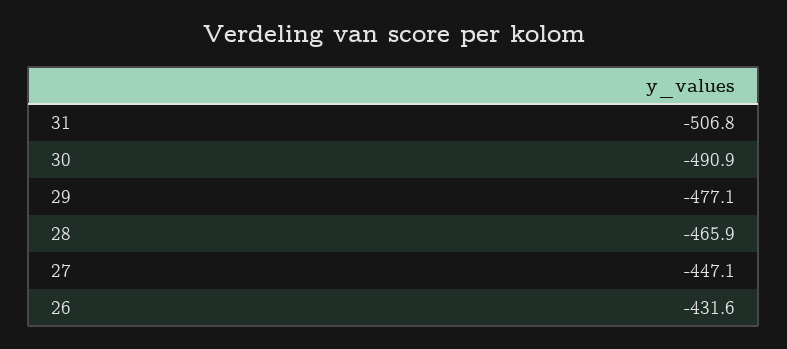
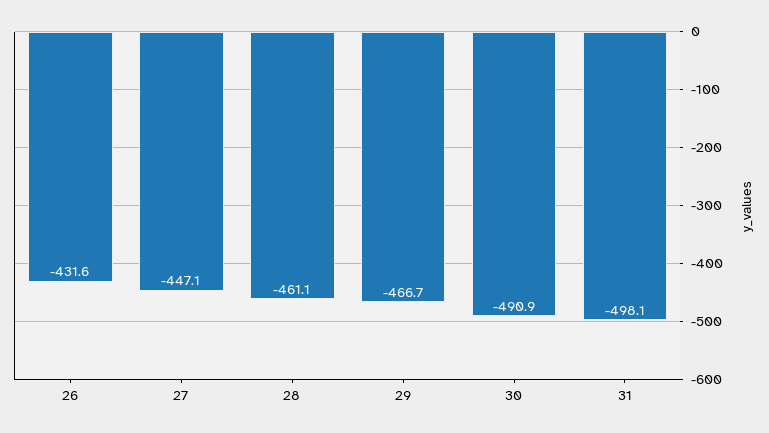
31: -506.8 -> -498.1
29: -477.1 -> -466.7
28: -465.9 -> -461.1

